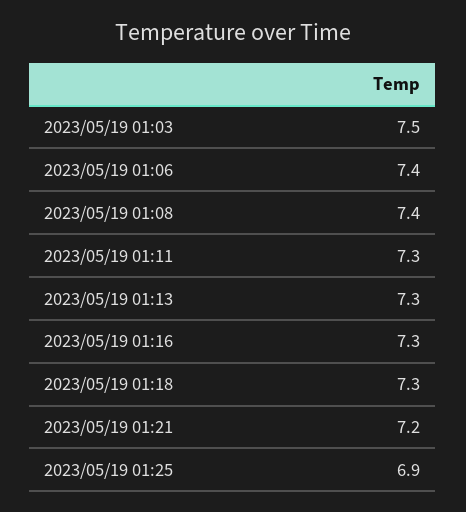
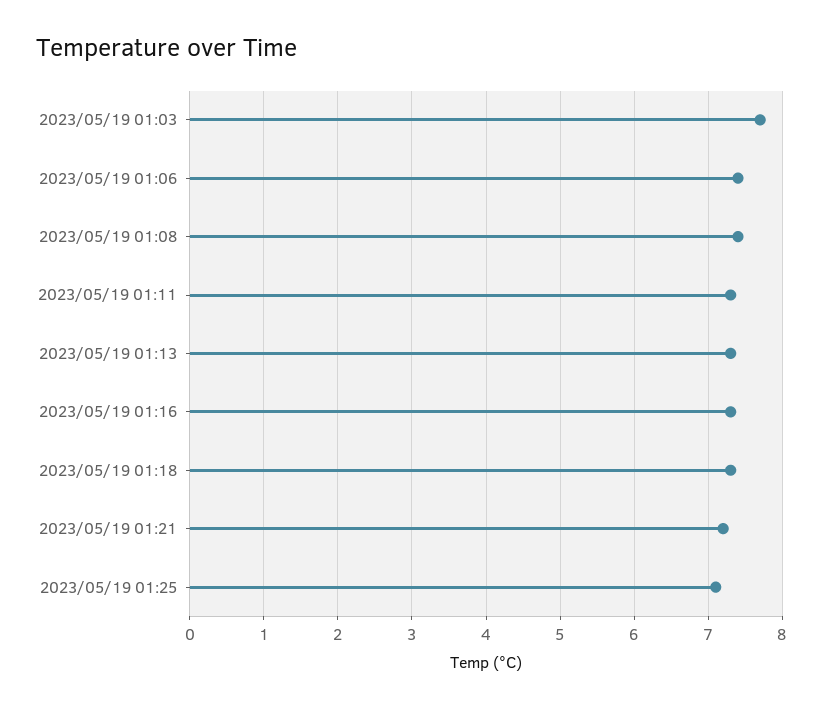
2023/05/19 01:03: 7.5 -> 7.7
2023/05/19 01:25: 6.9 -> 7.1

